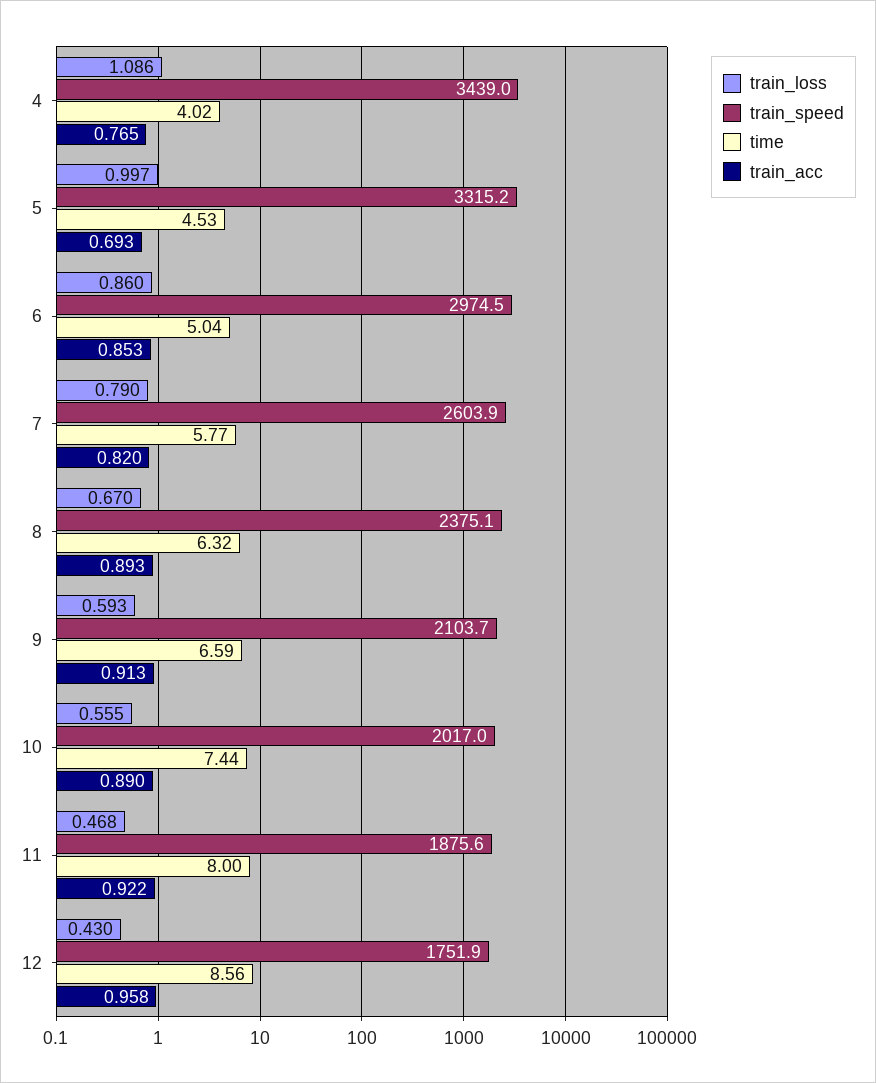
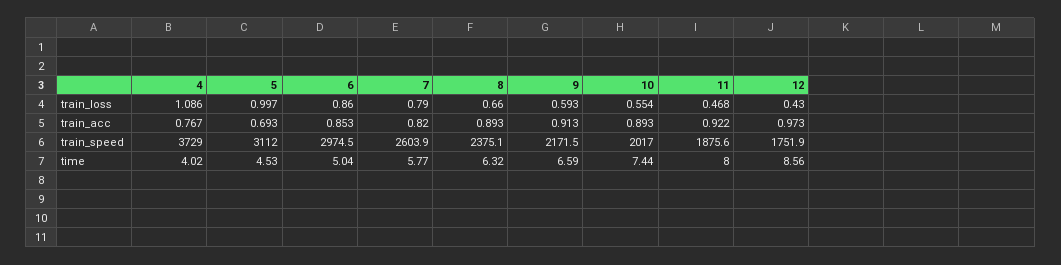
train_speed, 4: 3439 -> 3729
train_acc, 4: 0.765 -> 0.767
train_speed, 5: 3315.2 -> 3112
train_loss, 8: 0.67 -> 0.66
train_speed, 9: 2103.7 -> 2171.5
train_loss, 10: 0.555 -> 0.554
train_acc, 10: 0.89 -> 0.893
train_acc, 12: 0.958 -> 0.973

